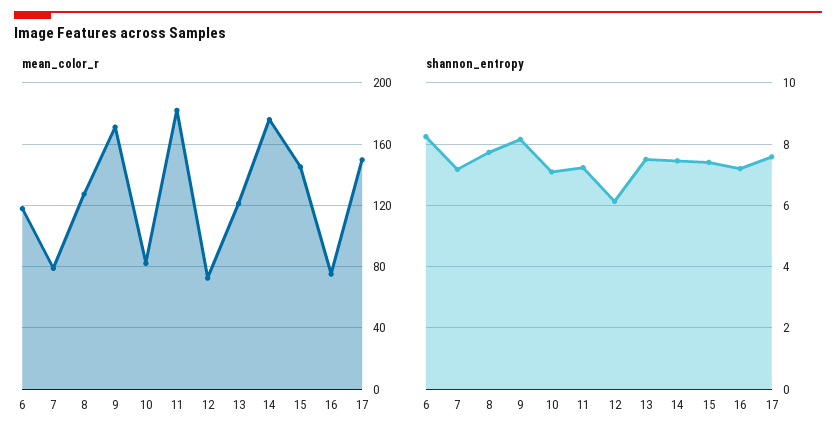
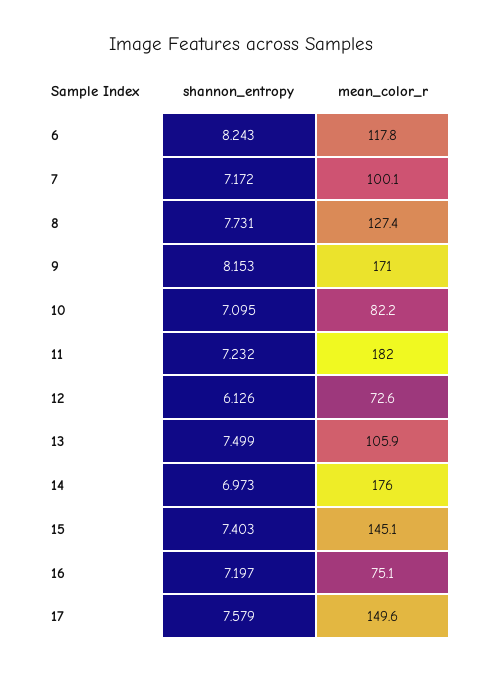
mean_color_r, 7: 80 -> 100.1
mean_color_r, 13: 120 -> 105.9
shannon_entropy, 14: 7.4 -> 6.973

